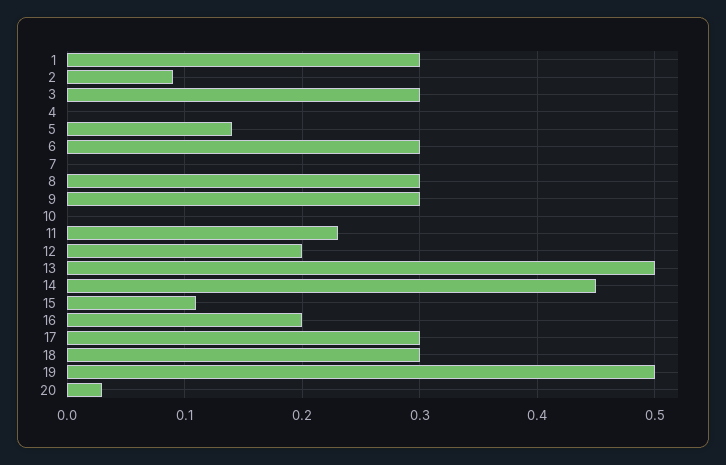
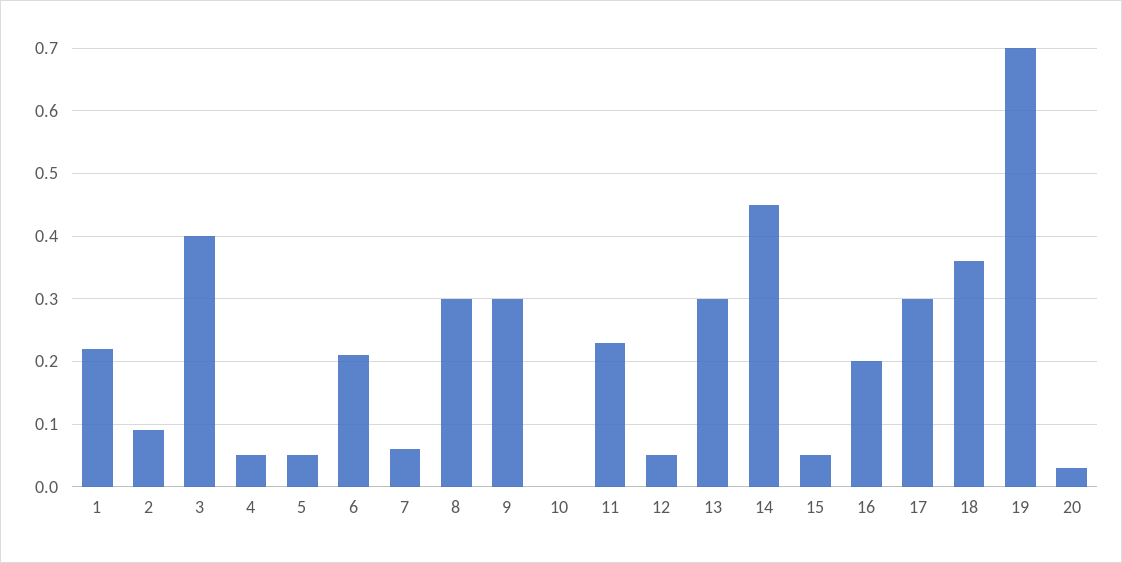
1: 0.3 -> 0.22
3: 0.3 -> 0.4
4: 0 -> 0.05
5: 0.14 -> 0.05
6: 0.3 -> 0.21
7: 0 -> 0.06
12: 0.2 -> 0.05
13: 0.5 -> 0.3
15: 0.11 -> 0.05
18: 0.3 -> 0.36
19: 0.5 -> 0.7

